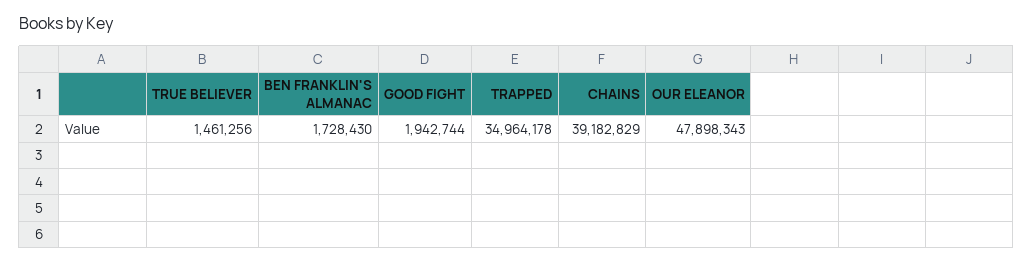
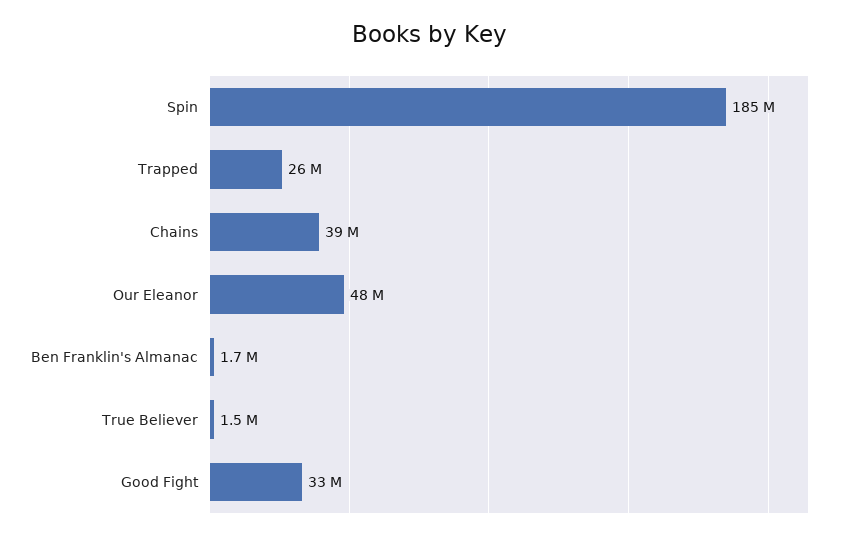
GOOD FIGHT: 1942744 -> 33000000
TRAPPED: 34964178 -> 26000000
Spin: none -> 185000000

